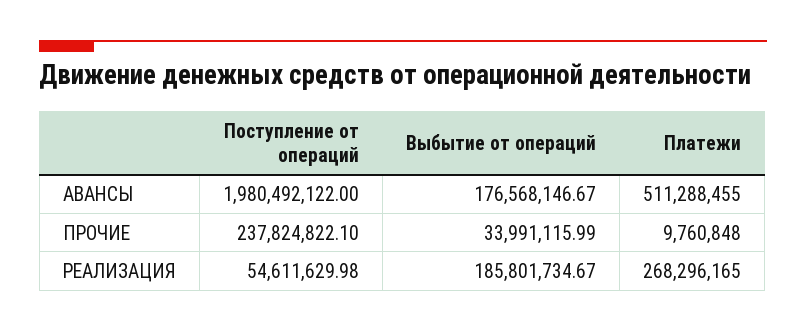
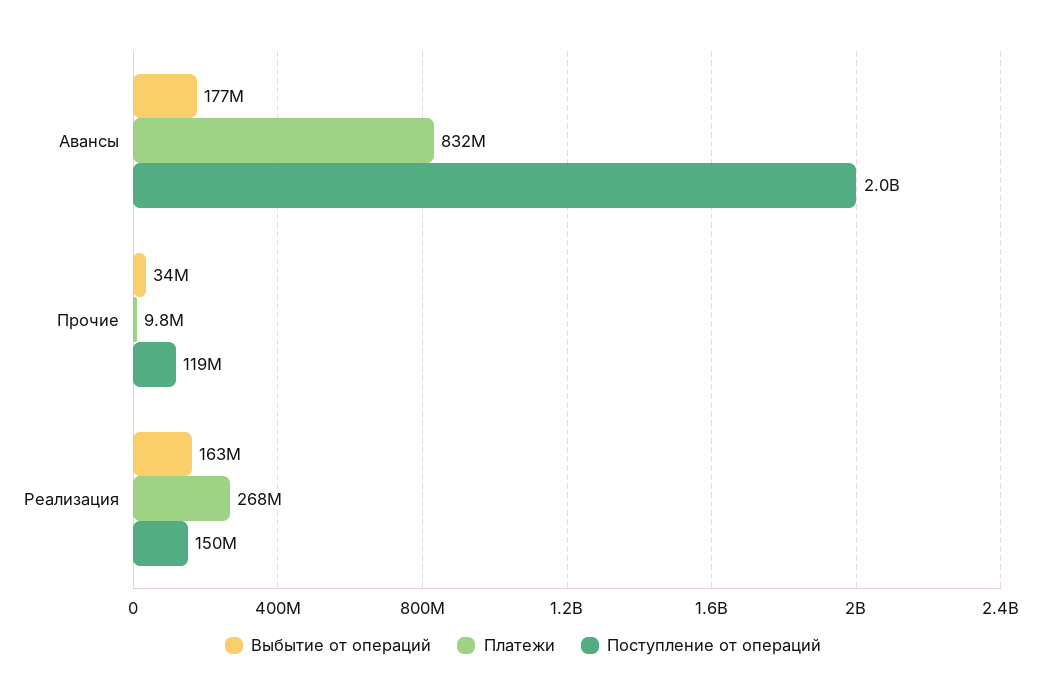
Платежи, АВАНСЫ: 511288455 -> 832000000
Поступление от операций, ПРОЧИЕ: 237824822.1 -> 119000000
Поступление от операций, РЕАЛИЗАЦИЯ: 54611629.98 -> 150000000
Выбытие от операций, РЕАЛИЗАЦИЯ: 185801734.67 -> 163000000

